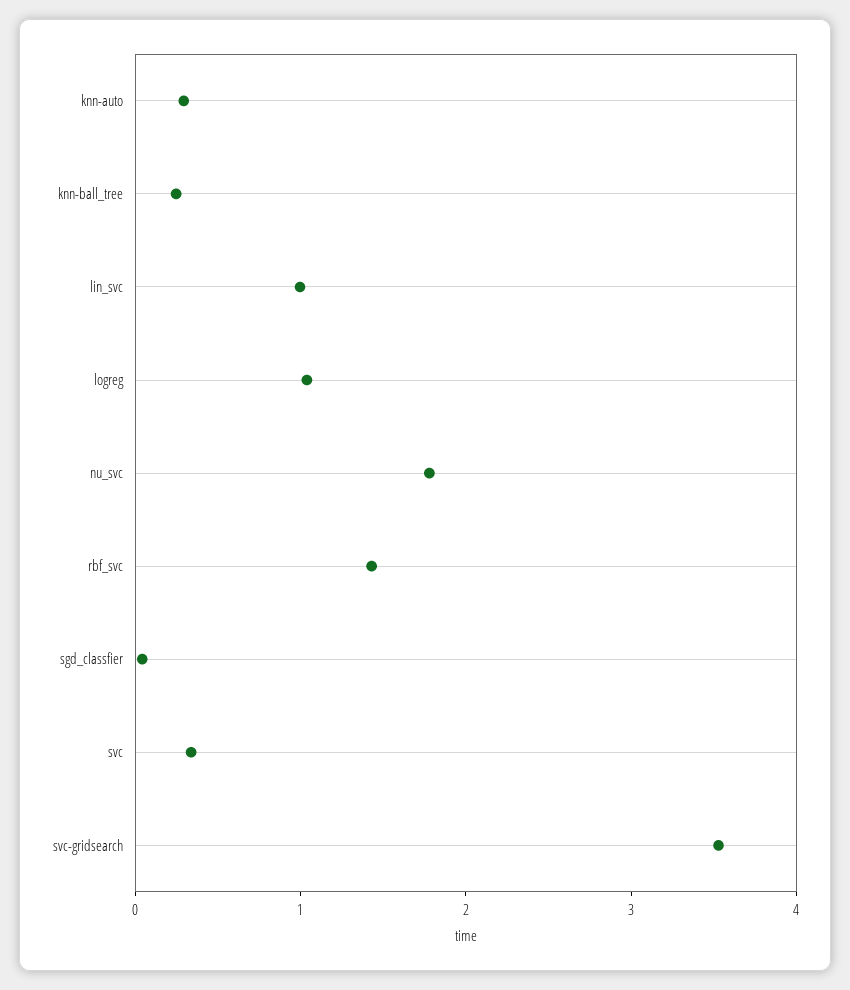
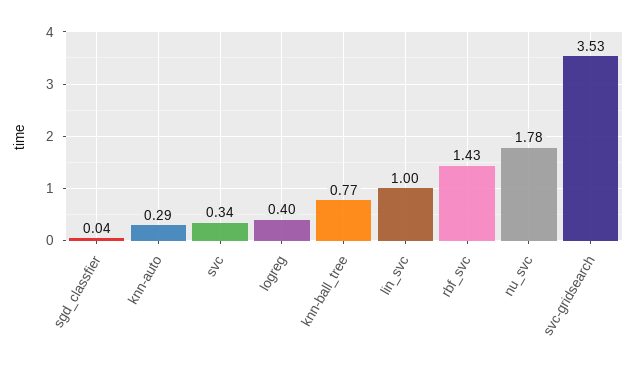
knn-ball_tree: 0.2 -> 0.77
logreg: 1 -> 0.4

